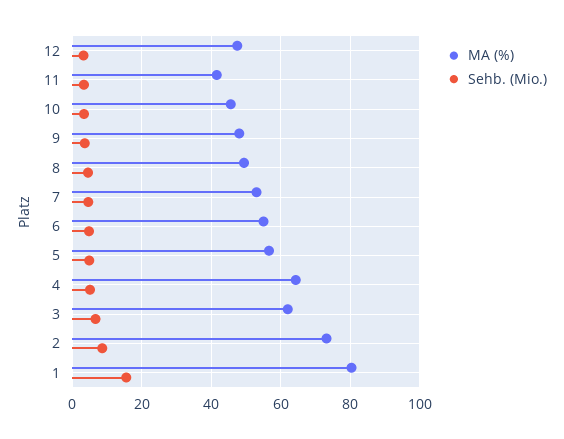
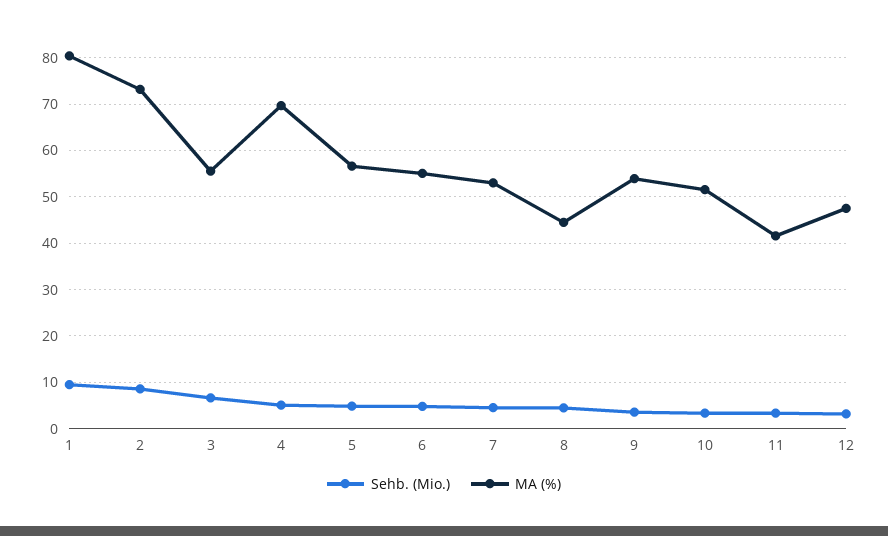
MA (%), 10: 46 -> 52
MA (%), 9: 48 -> 54
MA (%), 8: 50 -> 44
MA (%), 4: 64 -> 70
MA (%), 3: 62 -> 56
Sehb. (Mio.), 1: 16 -> 10

